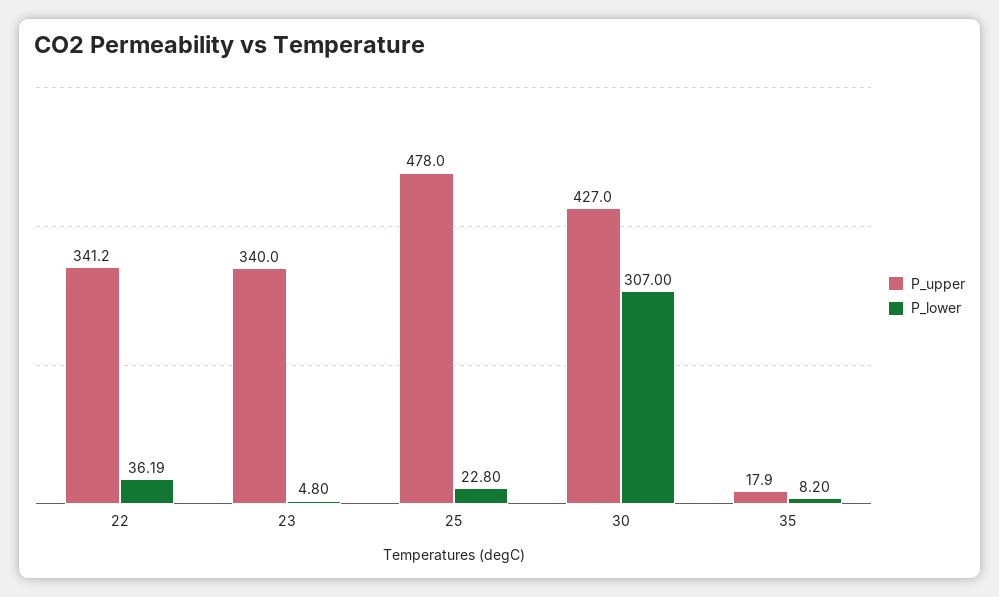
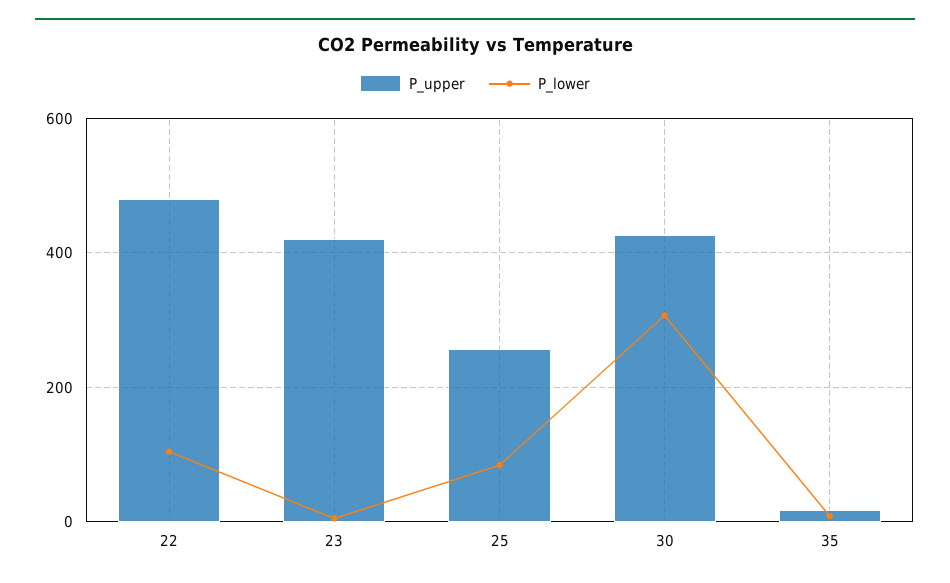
P_upper, 22: 341.2 -> 480
P_lower, 22: 36.19 -> 100
P_upper, 23: 340 -> 420
P_upper, 25: 478 -> 260
P_lower, 25: 22.8 -> 80

